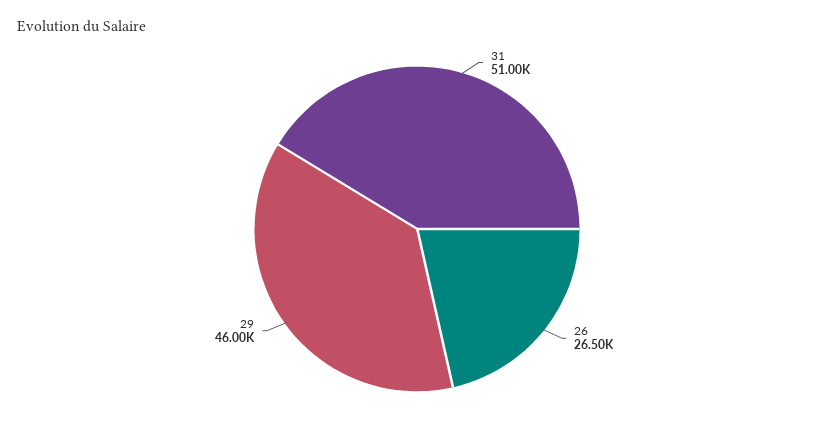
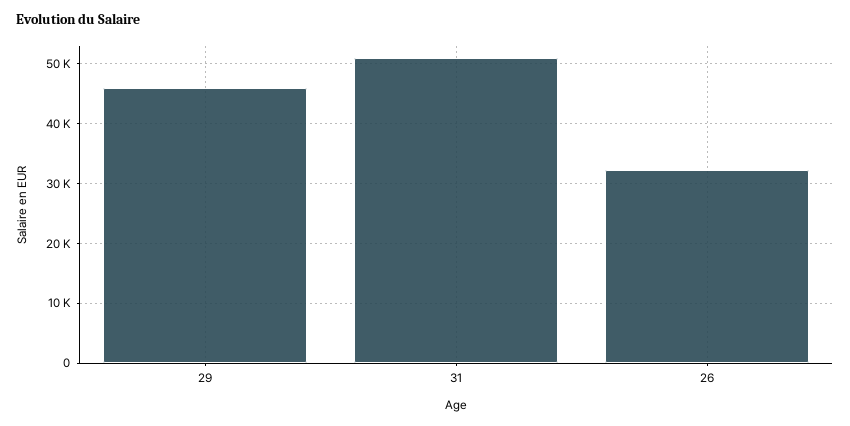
26: 26500 -> 32000

